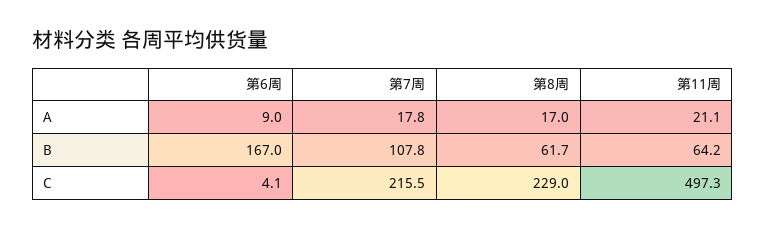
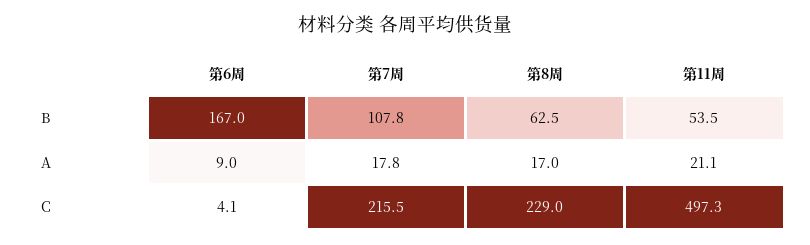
第8周, B: 61.7 -> 62.5
第11周, B: 64.2 -> 53.5

